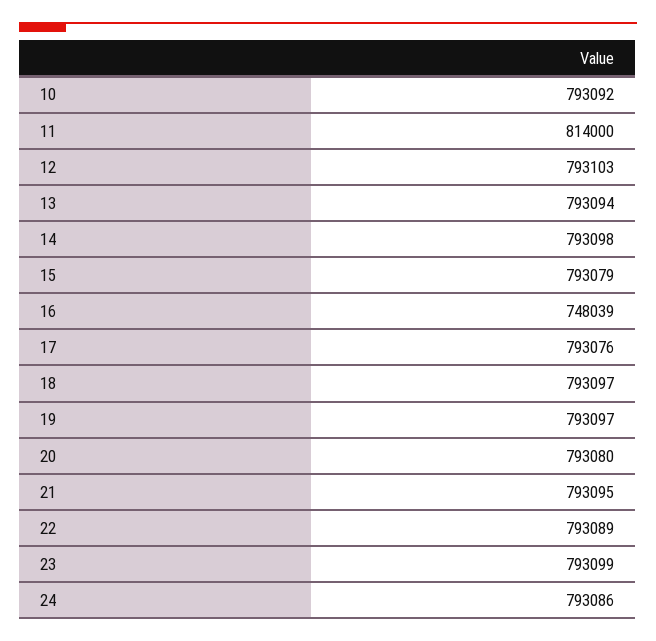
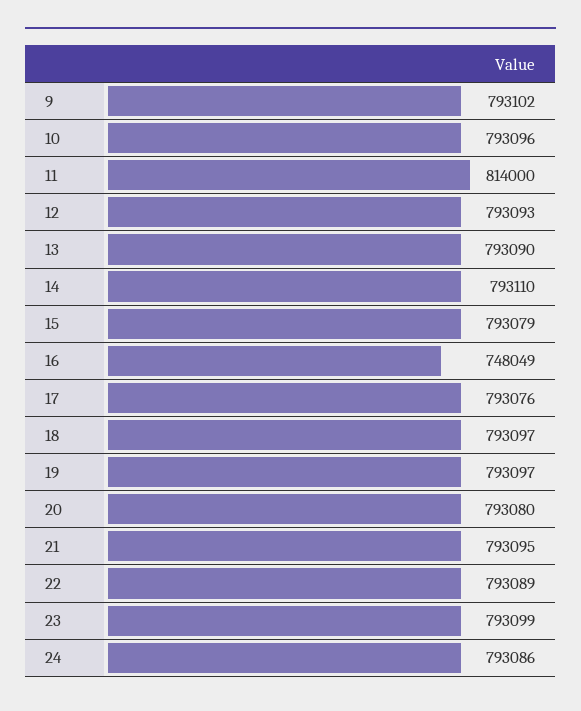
10: 793092 -> 793096
12: 793103 -> 793093
13: 793094 -> 793090
14: 793098 -> 793110
16: 748039 -> 748049
9: none -> 793102

